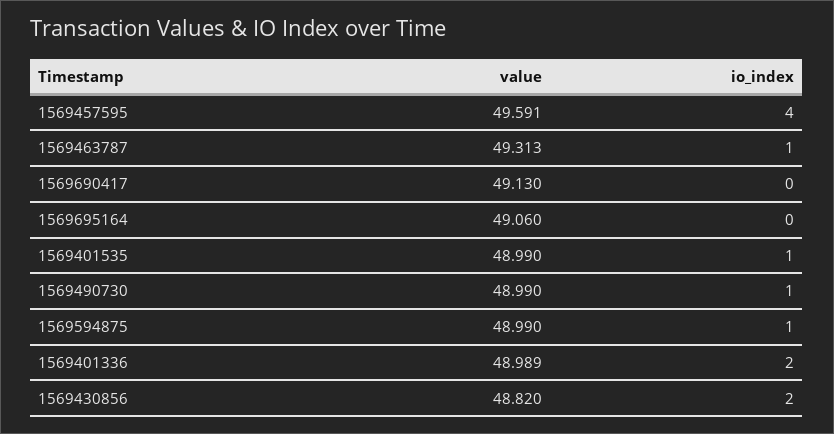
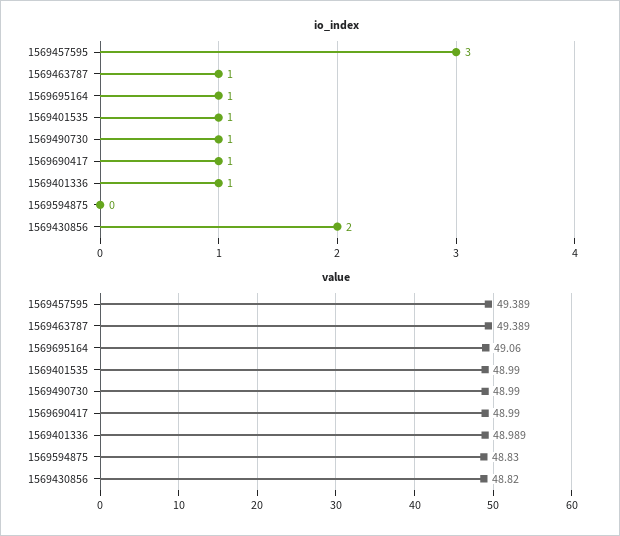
value, 1569457595: 49.591 -> 49.389
io_index, 1569457595: 4 -> 3
value, 1569463787: 49.313 -> 49.389
value, 1569690417: 49.13 -> 48.99
io_index, 1569690417: 0 -> 1
io_index, 1569695164: 0 -> 1
value, 1569594875: 48.99 -> 48.83
io_index, 1569594875: 1 -> 0
io_index, 1569401336: 2 -> 1

